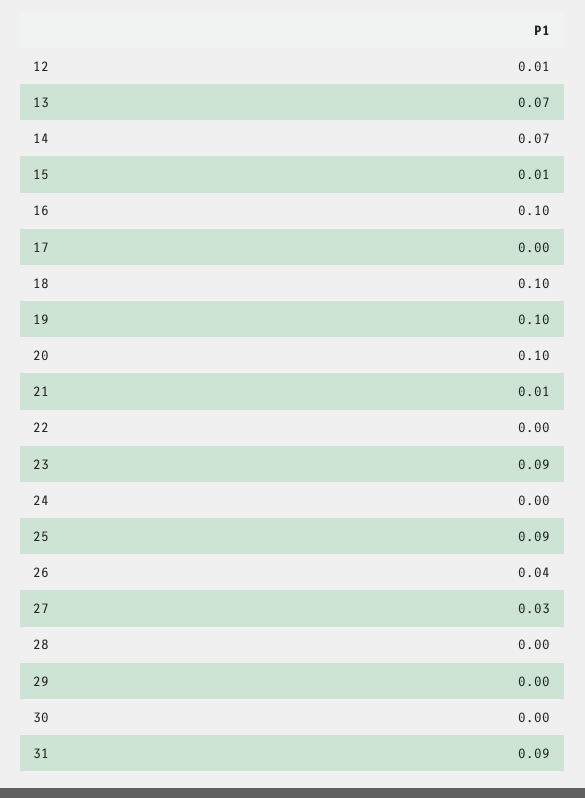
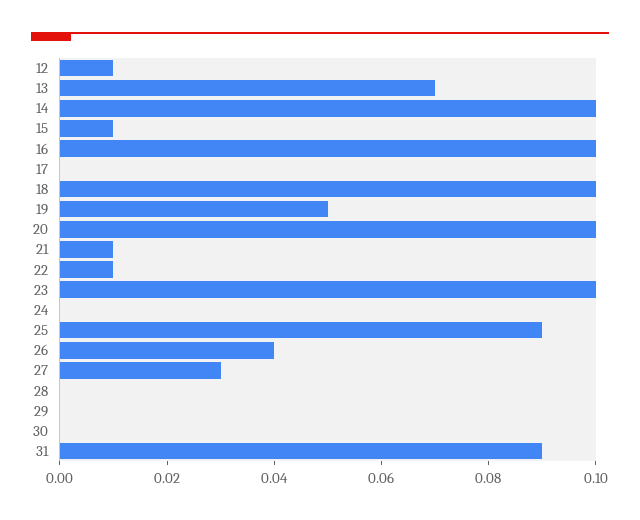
14: 0.07 -> 0.1
19: 0.1 -> 0.05
22: 0 -> 0.01
23: 0.09 -> 0.1

